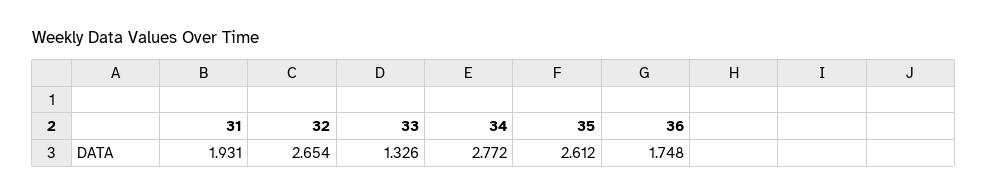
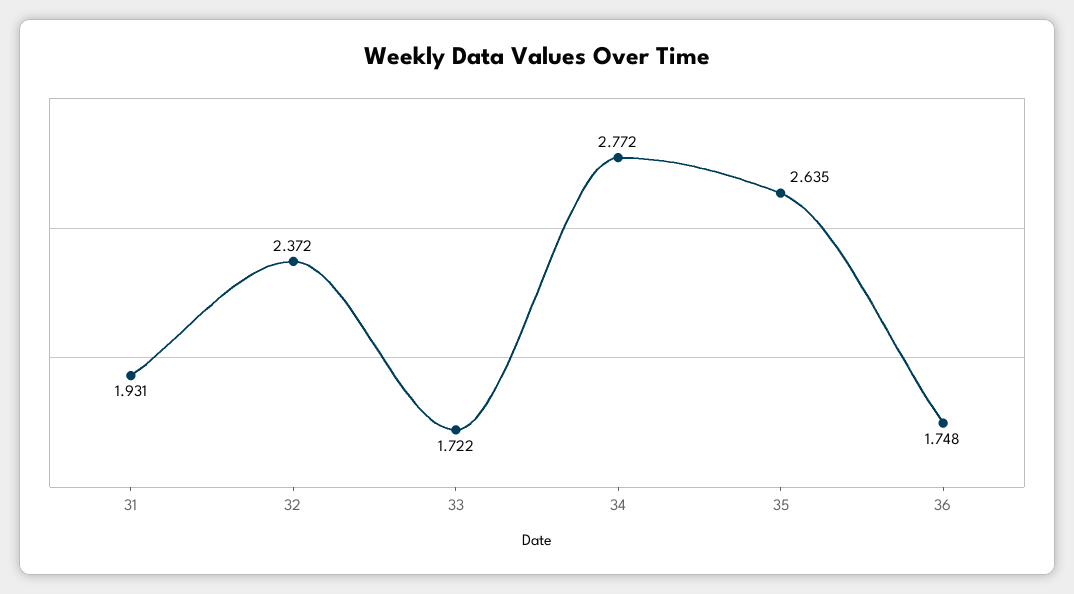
32: 2.654 -> 2.372
33: 1.326 -> 1.722
35: 2.612 -> 2.635

